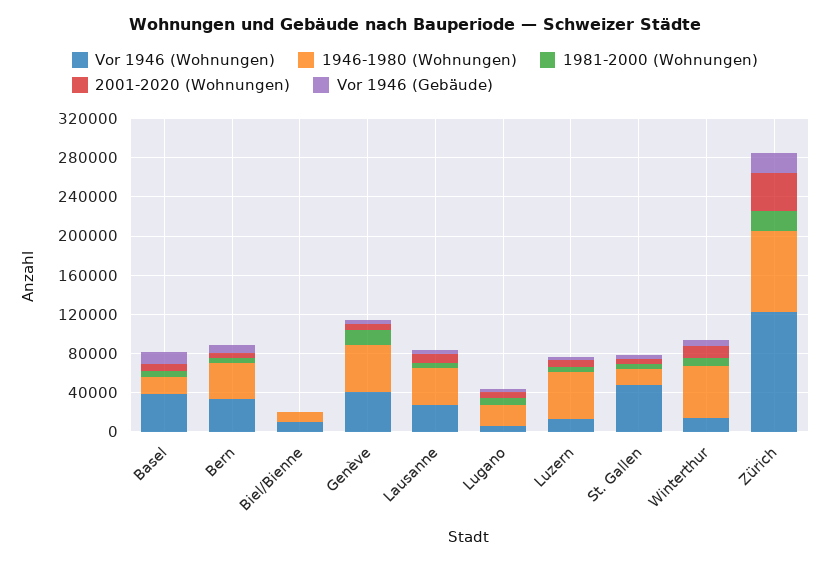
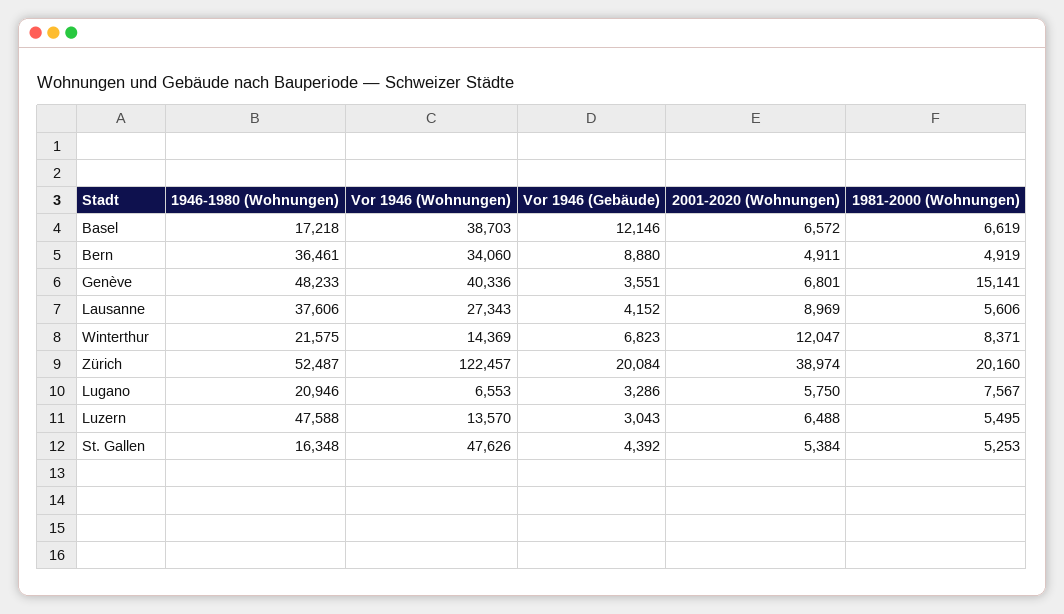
Vor 1946 (Wohnungen), Biel/Bienne: 10000 -> none
1946-1980 (Wohnungen), Biel/Bienne: 10000 -> none
1981-2000 (Wohnungen), Biel/Bienne: 0 -> none
2001-2020 (Wohnungen), Biel/Bienne: 0 -> none
Vor 1946 (Gebäude), Biel/Bienne: 0 -> none
1946-1980 (Wohnungen), Winterthur: 50000 -> 21575
1946-1980 (Wohnungen), Zürich: 80000 -> 52487

